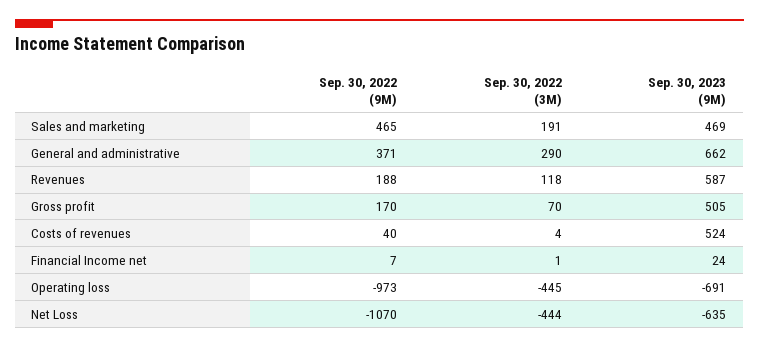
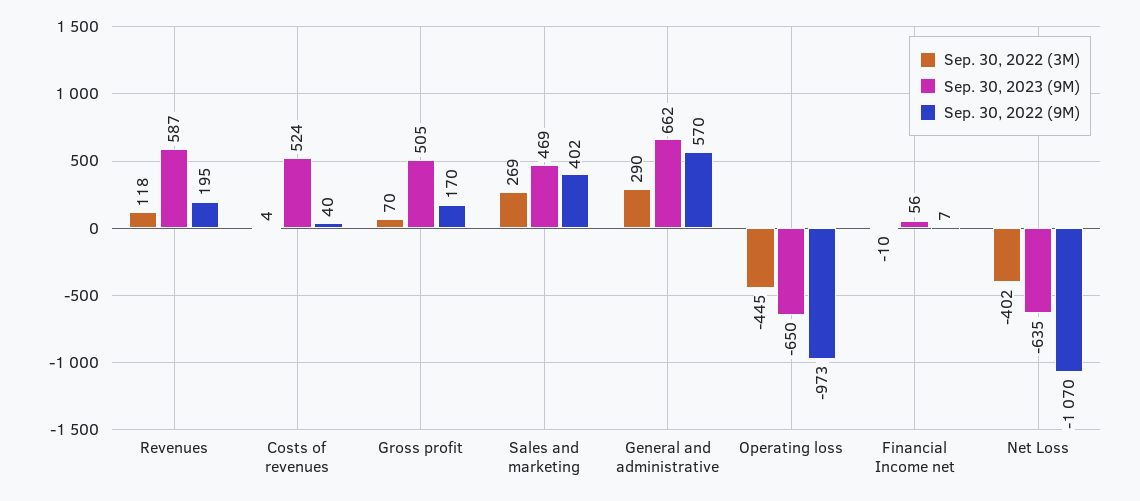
Sep. 30, 2022 (9M), Sales and marketing: 465 -> 402
Sep. 30, 2022 (3M), Sales and marketing: 191 -> 269
Sep. 30, 2022 (9M), General and administrative: 371 -> 570
Sep. 30, 2022 (9M), Revenues: 188 -> 195
Sep. 30, 2022 (3M), Financial Income net: 1 -> -10
Sep. 30, 2023 (9M), Financial Income net: 24 -> 56
Sep. 30, 2023 (9M), Operating loss: -691 -> -650
Sep. 30, 2022 (3M), Net Loss: -444 -> -402

